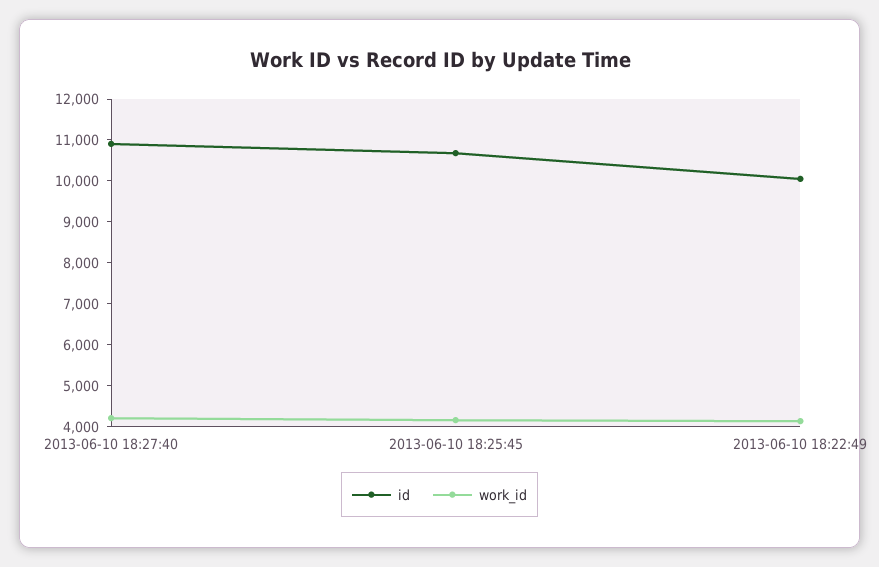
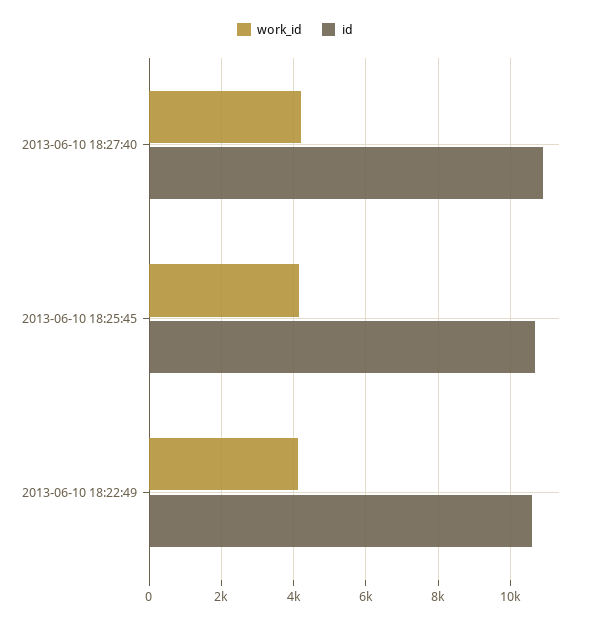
id, 2013-06-10 18:22:49: 10000 -> 10600

